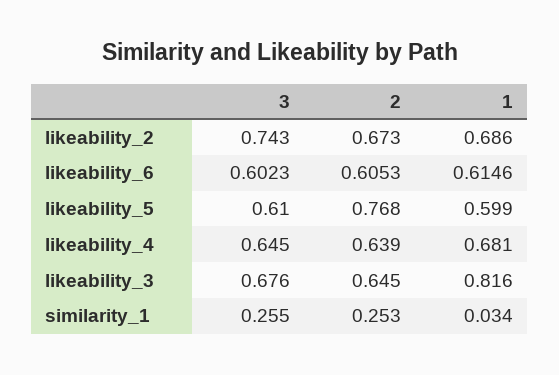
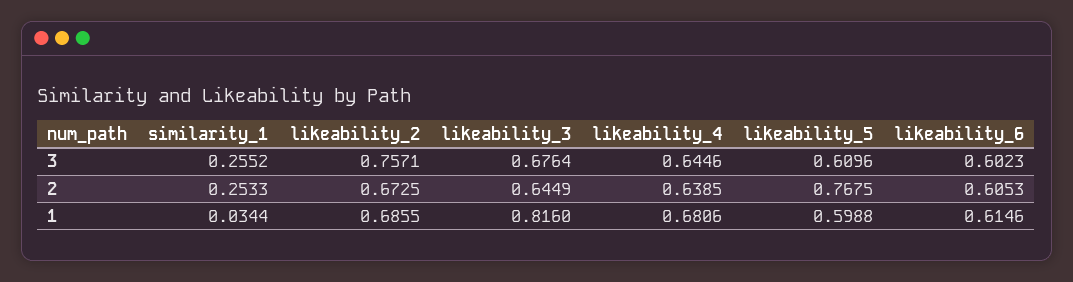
3, likeability_2: 0.743 -> 0.7571

